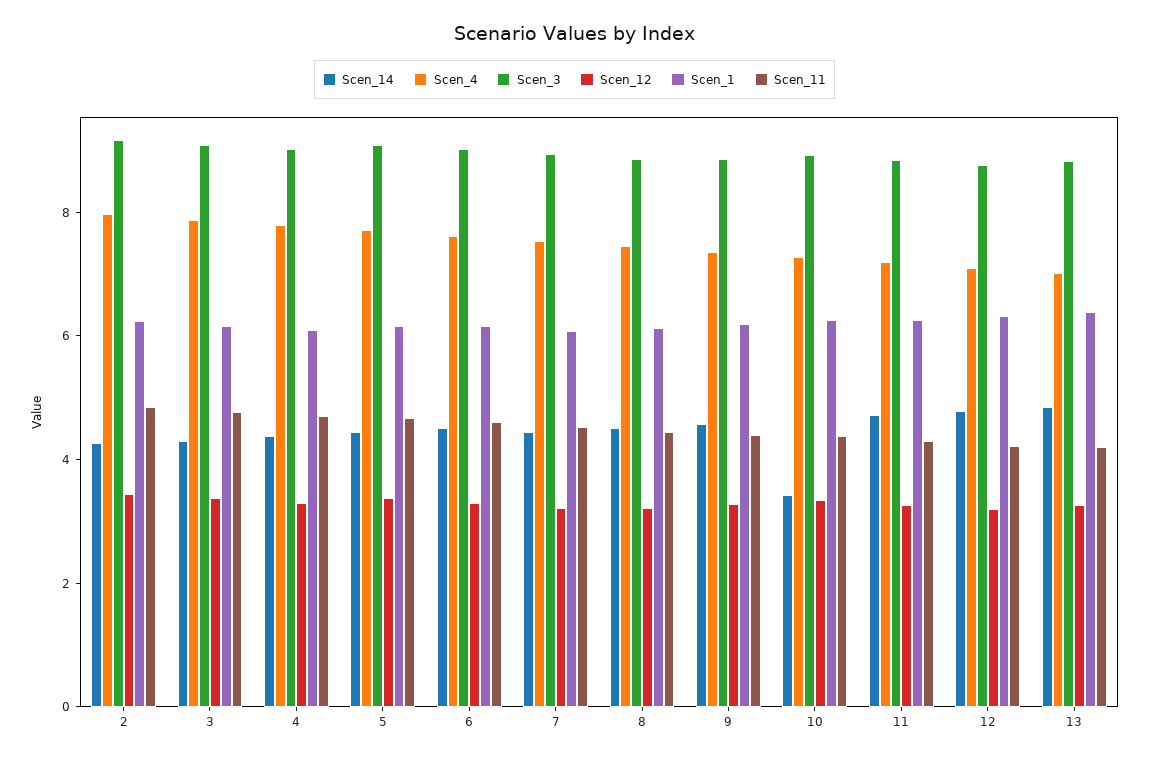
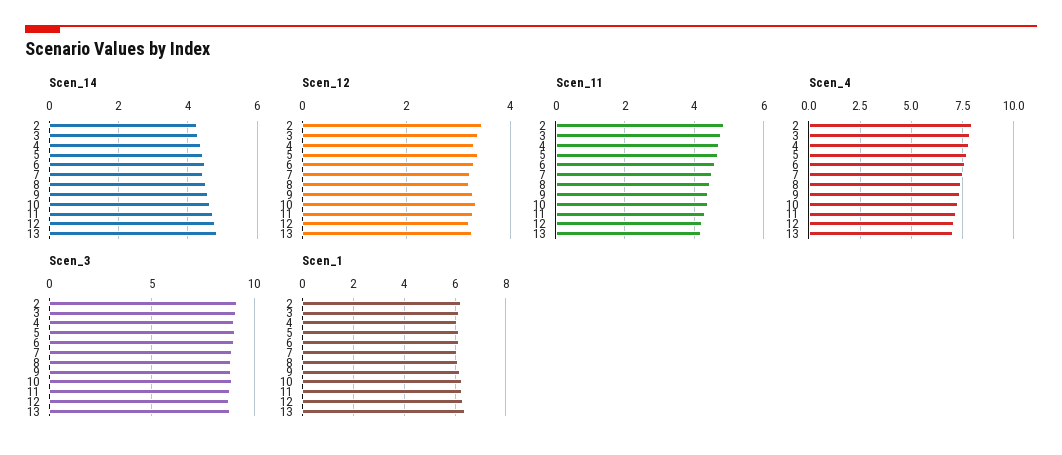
Scen_14, 10: 3.5 -> 4.6

